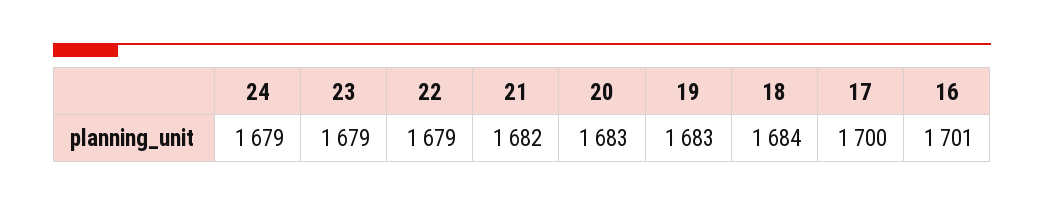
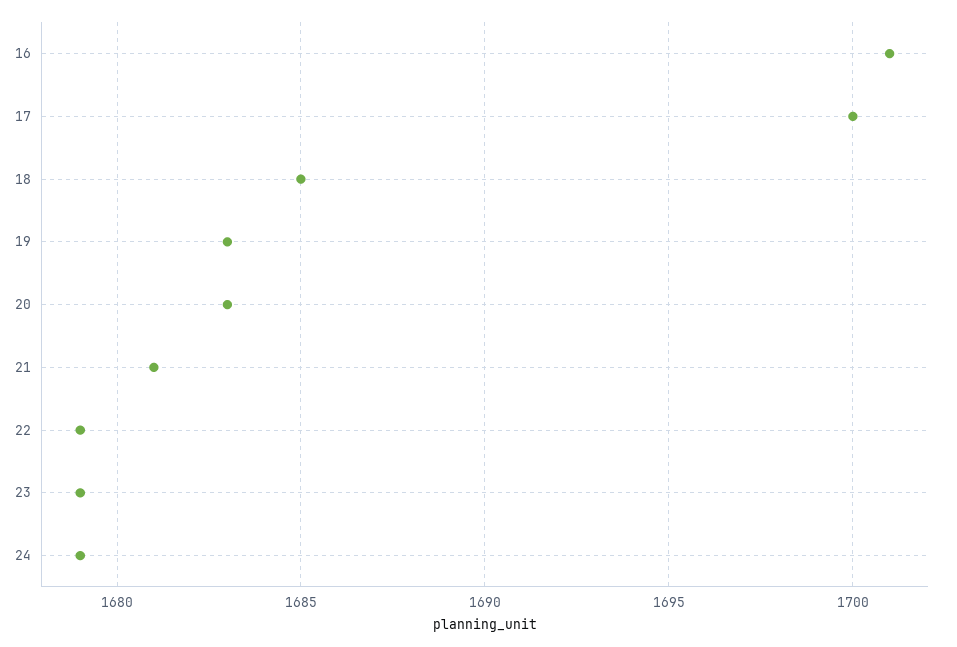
21: 1682 -> 1681
18: 1684 -> 1685

